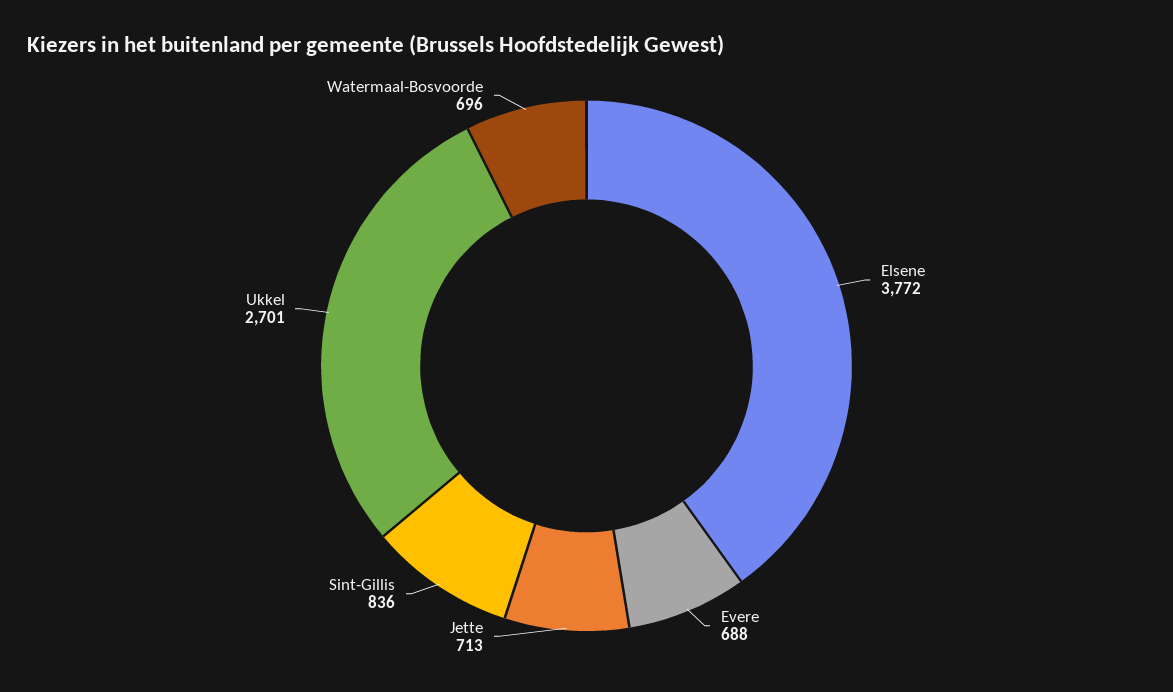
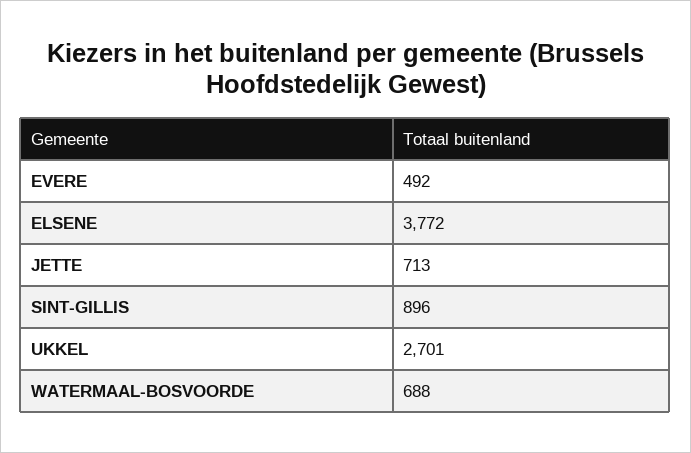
Evere: 688 -> 492
Sint-Gillis: 836 -> 896
Watermaal-Bosvoorde: 696 -> 688

